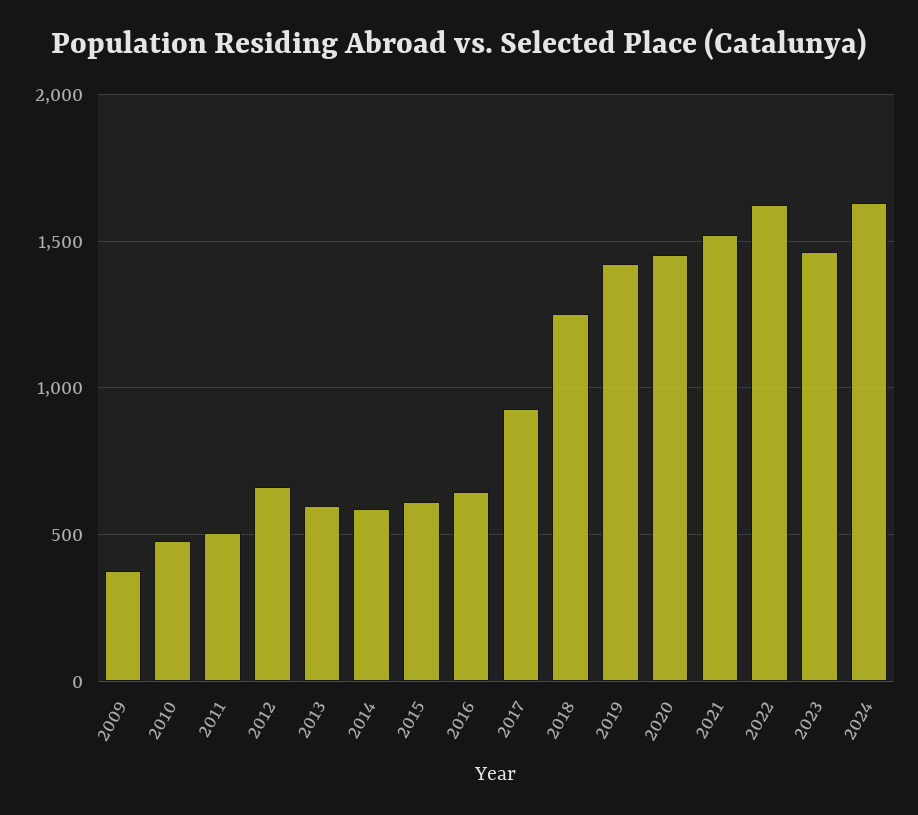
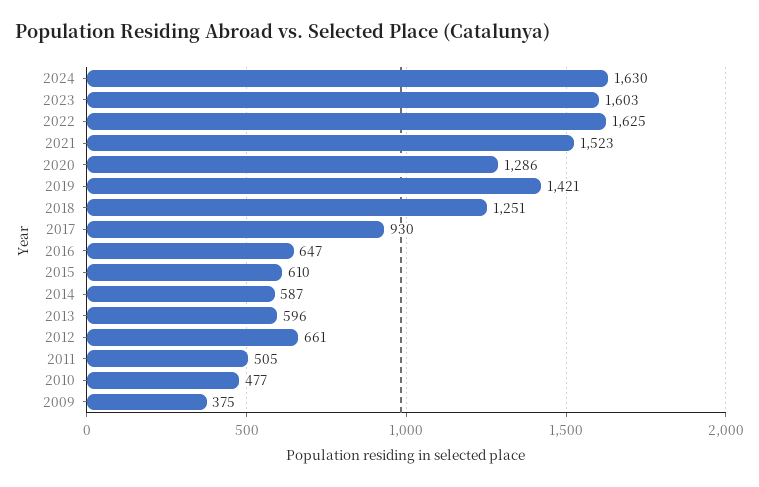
2020: 1450 -> 1286
2023: 1450 -> 1603

